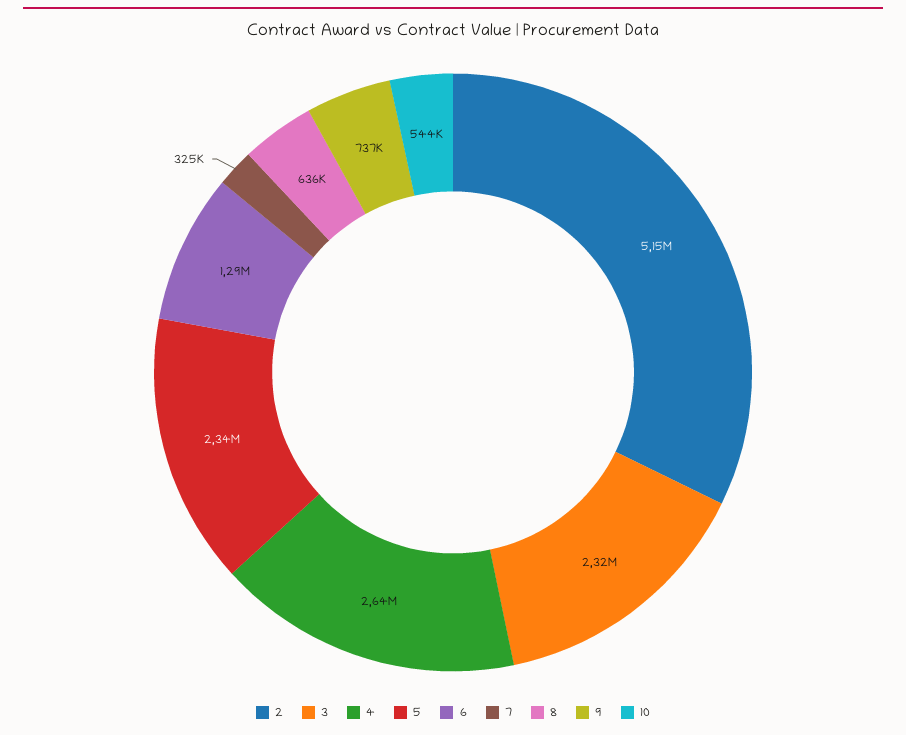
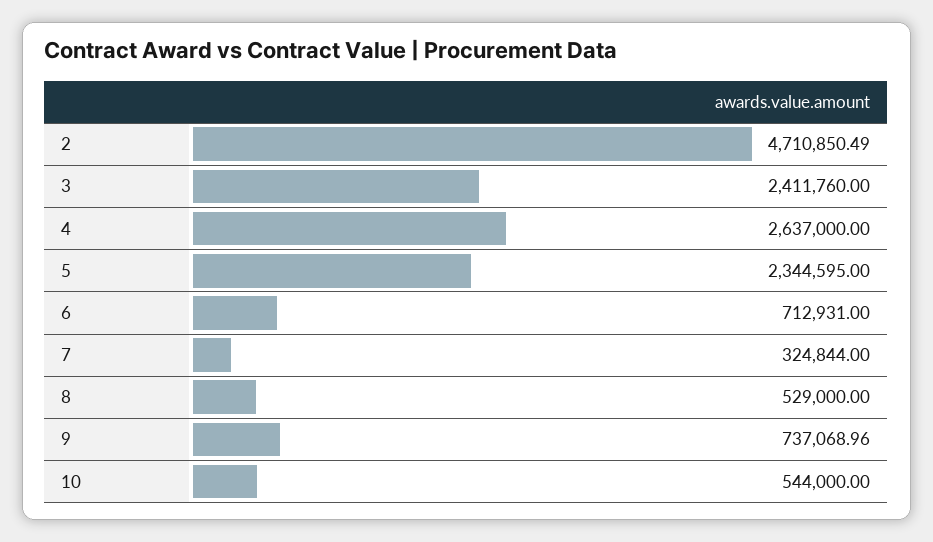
2: 5150000 -> 4710850.49
3: 2320000 -> 2411760
6: 1290000 -> 712931
8: 636000 -> 529000

